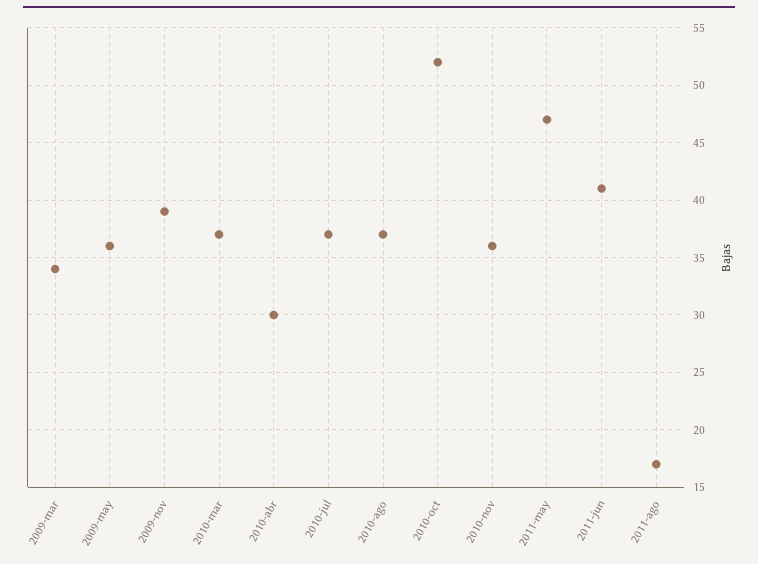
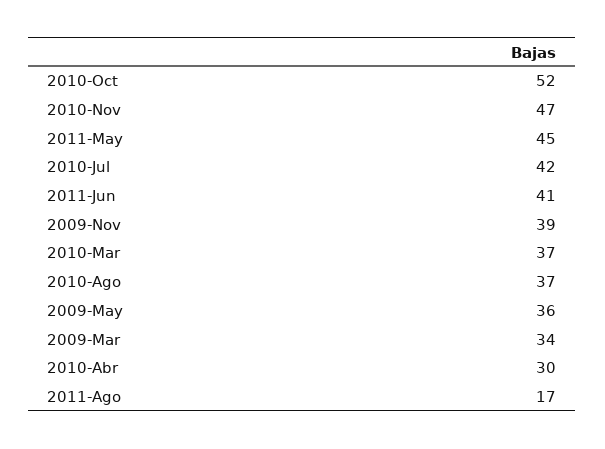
2010-jul: 37 -> 42
2010-nov: 36 -> 47
2011-may: 47 -> 45

